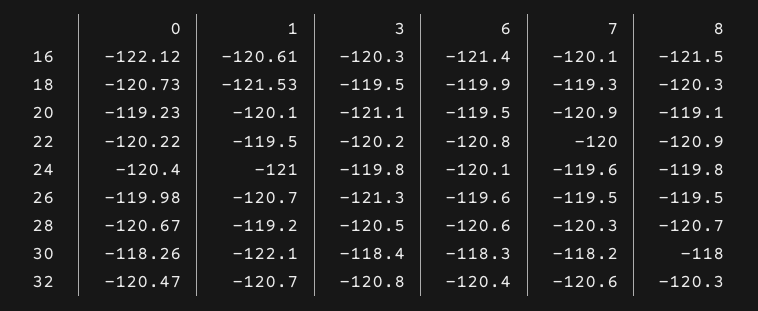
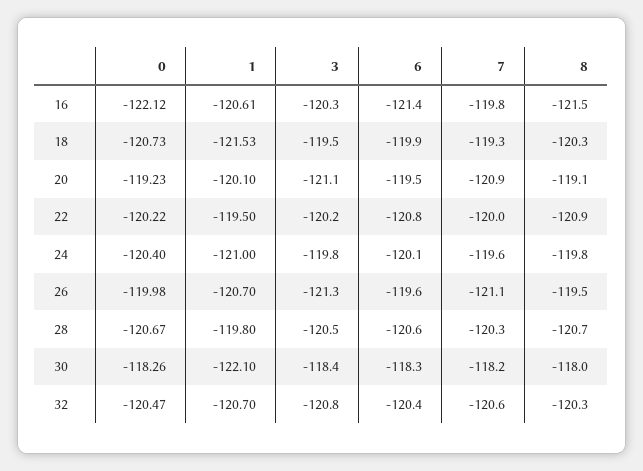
7, 16: -120.1 -> -119.8
7, 26: -119.5 -> -121.1
1, 28: -119.2 -> -119.8

